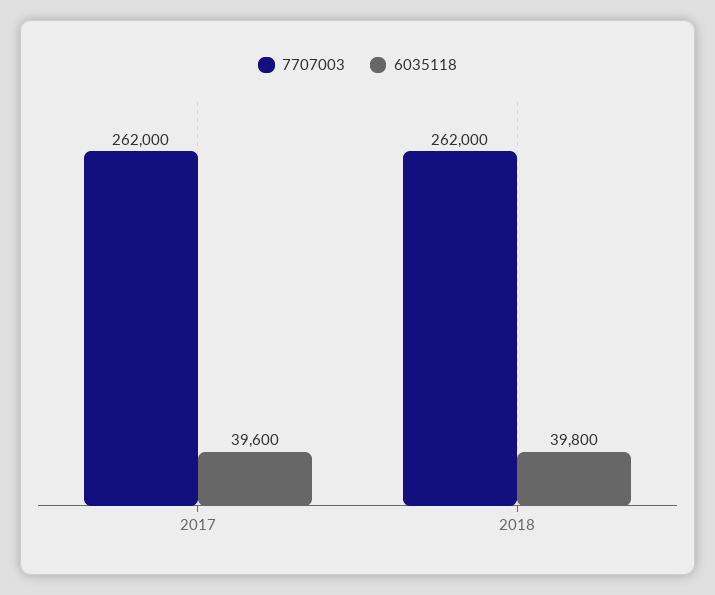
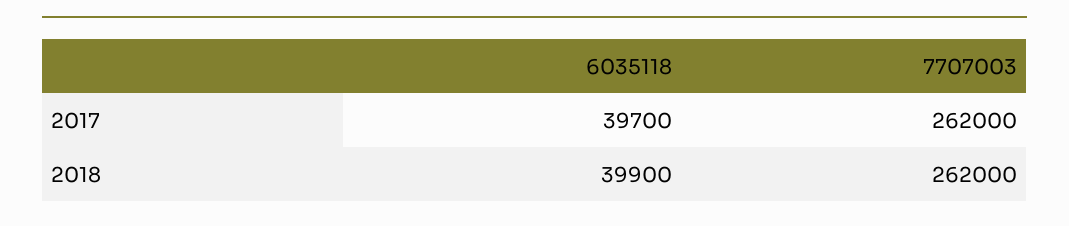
6035118, 2017: 39600 -> 39700
6035118, 2018: 39800 -> 39900

